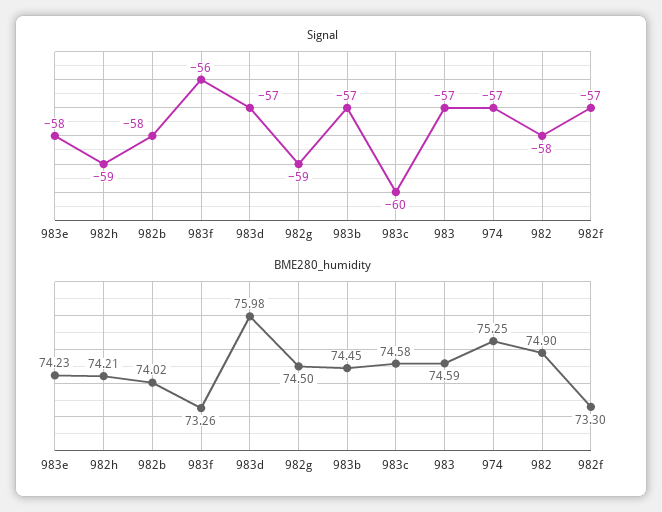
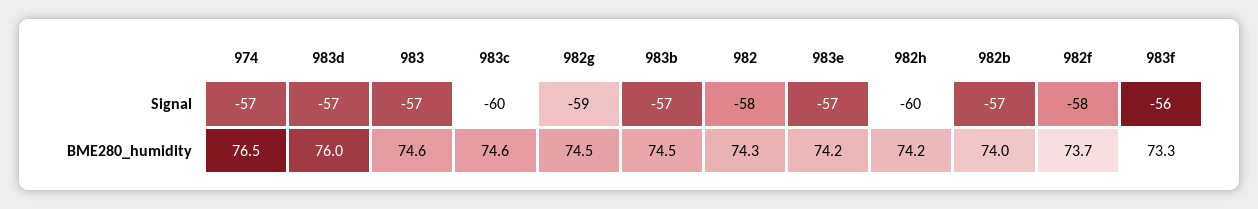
Signal, 983e: -58 -> -57
Signal, 982h: -59 -> -60
Signal, 982b: -58 -> -57
Signal, 982f: -57 -> -58
BME280_humidity, 974: 75.25 -> 76.5
BME280_humidity, 982: 74.9 -> 74.3
BME280_humidity, 982f: 73.3 -> 73.7

